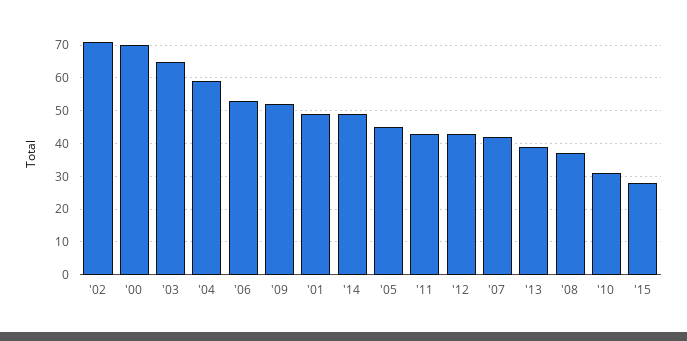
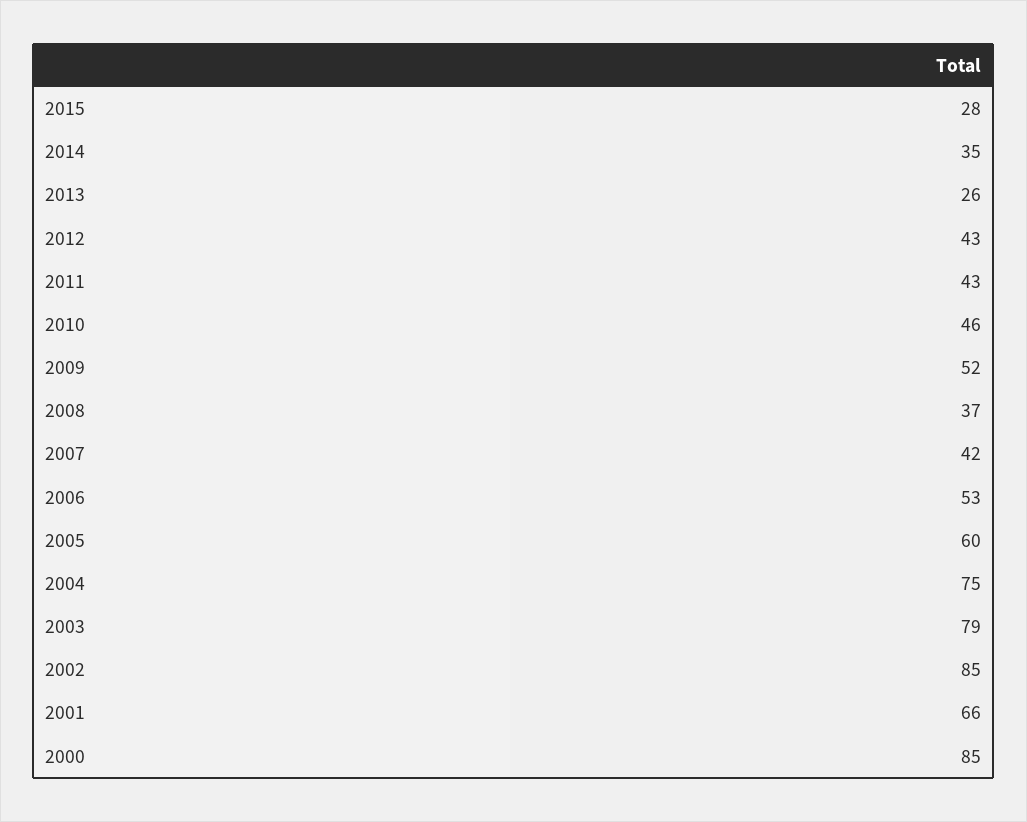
'02: 70 -> 85
'00: 70 -> 85
'03: 65 -> 79
'04: 60 -> 75
'01: 50 -> 66
'14: 50 -> 35
'05: 45 -> 60
'13: 40 -> 26
'10: 30 -> 46

